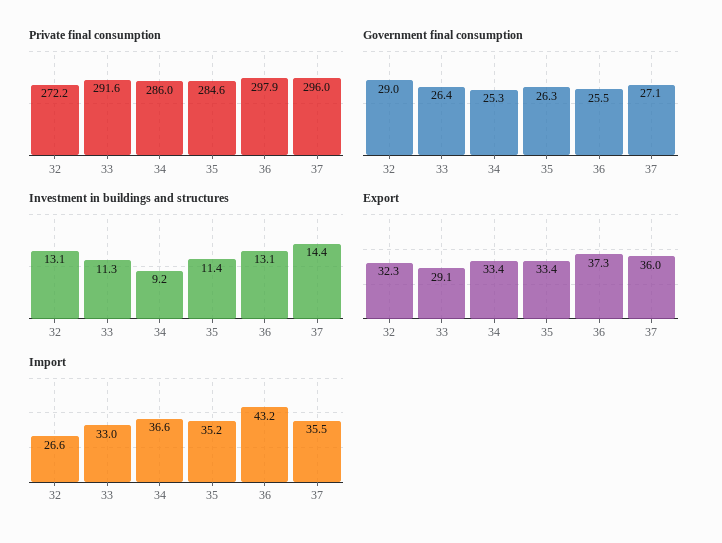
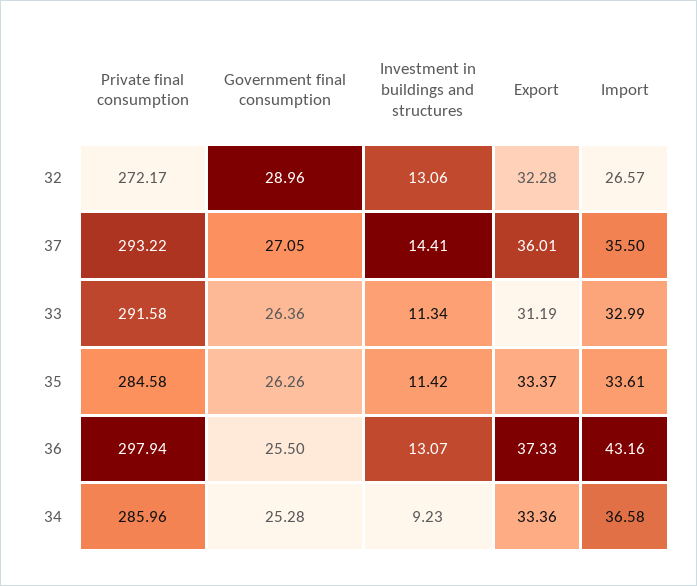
Private final consumption, 37: 296 -> 293.22
Export, 33: 29.1 -> 31.19
Import, 35: 35.2 -> 33.61

